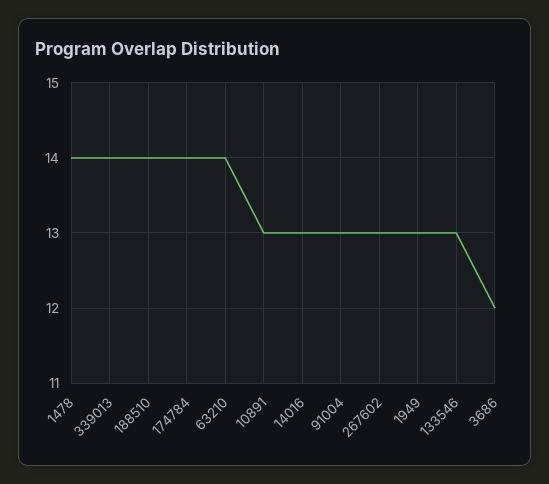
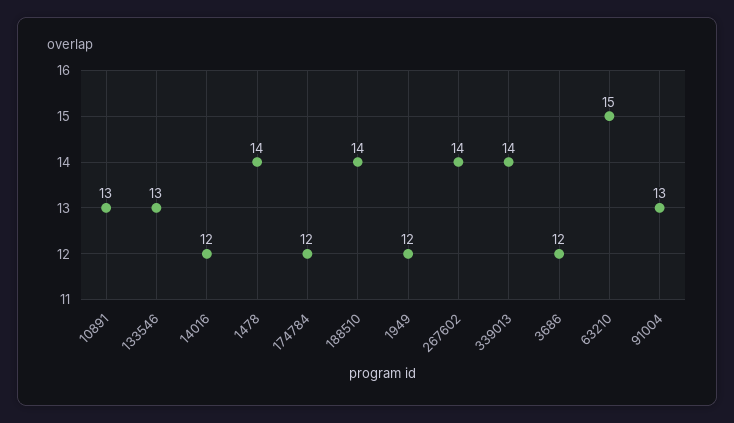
174784: 14 -> 12
63210: 14 -> 15
14016: 13 -> 12
267602: 13 -> 14
1949: 13 -> 12

